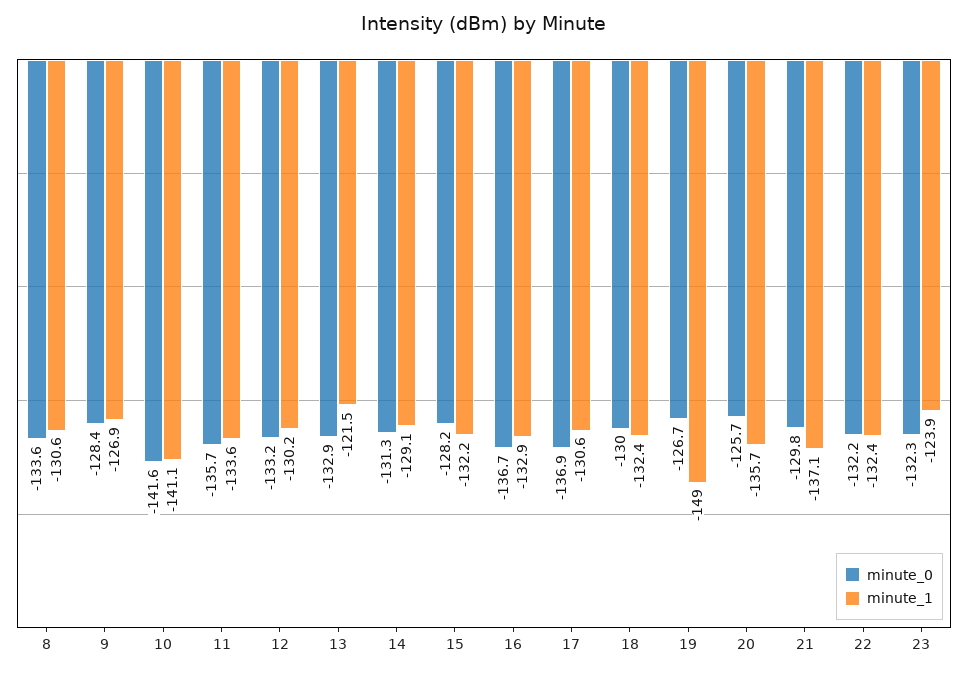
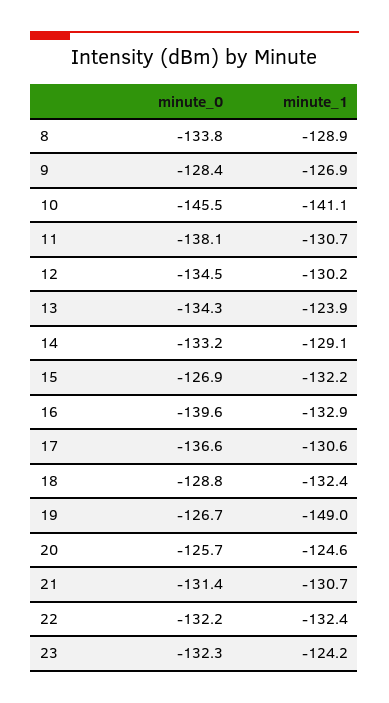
minute_0, 8: -133.6 -> -133.8
minute_1, 8: -130.6 -> -128.9
minute_0, 10: -141.6 -> -145.5
minute_0, 11: -135.7 -> -138.1
minute_1, 11: -133.6 -> -130.7
minute_0, 12: -133.2 -> -134.5
minute_0, 13: -132.9 -> -134.3
minute_1, 13: -121.5 -> -123.9
minute_0, 14: -131.3 -> -133.2
minute_0, 15: -128.2 -> -126.9
minute_0, 16: -136.7 -> -139.6
minute_0, 17: -136.9 -> -136.6
minute_0, 18: -130 -> -128.8
minute_1, 20: -135.7 -> -124.6
minute_0, 21: -129.8 -> -131.4
minute_1, 21: -137.1 -> -130.7
minute_1, 23: -123.9 -> -124.2

